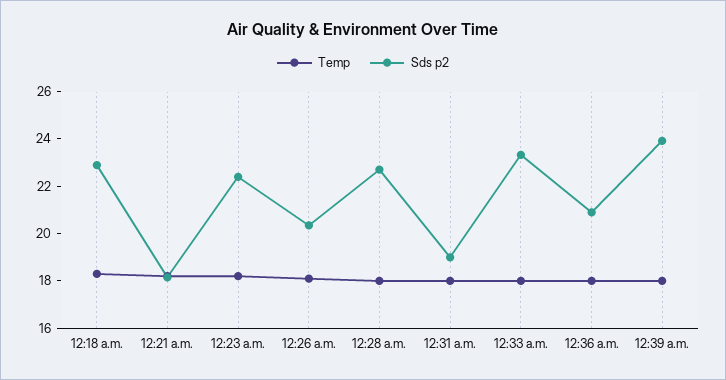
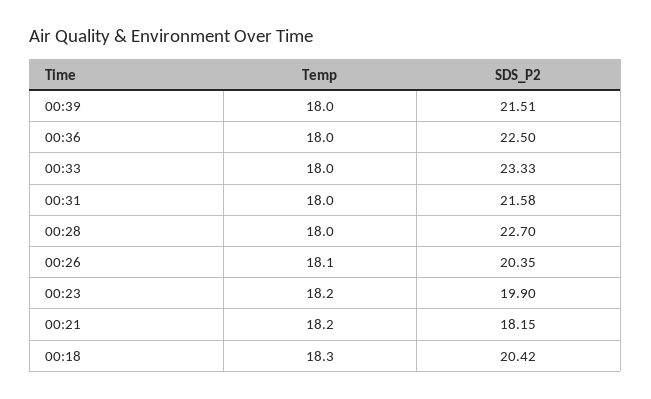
Sds p2, 12:18 a.m.: 23 -> 20.42
Sds p2, 12:23 a.m.: 22.5 -> 19.9
Sds p2, 12:31 a.m.: 19 -> 21.58
Sds p2, 12:36 a.m.: 21 -> 22.5
Sds p2, 12:39 a.m.: 24 -> 21.51

